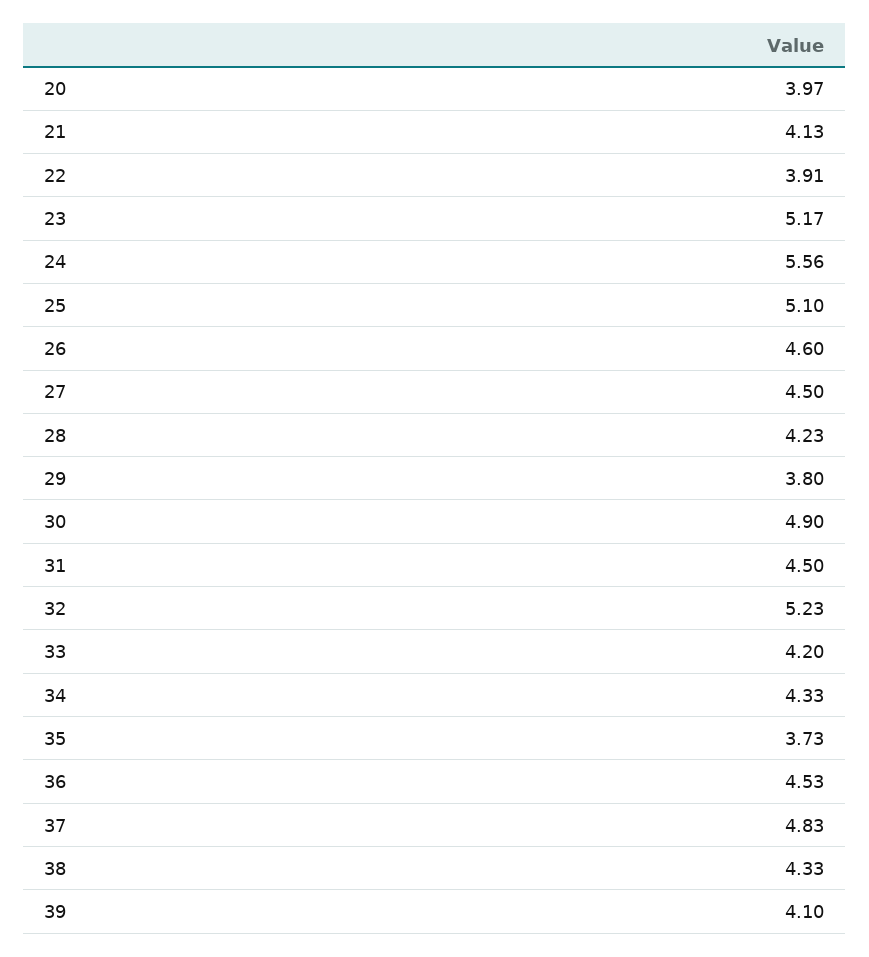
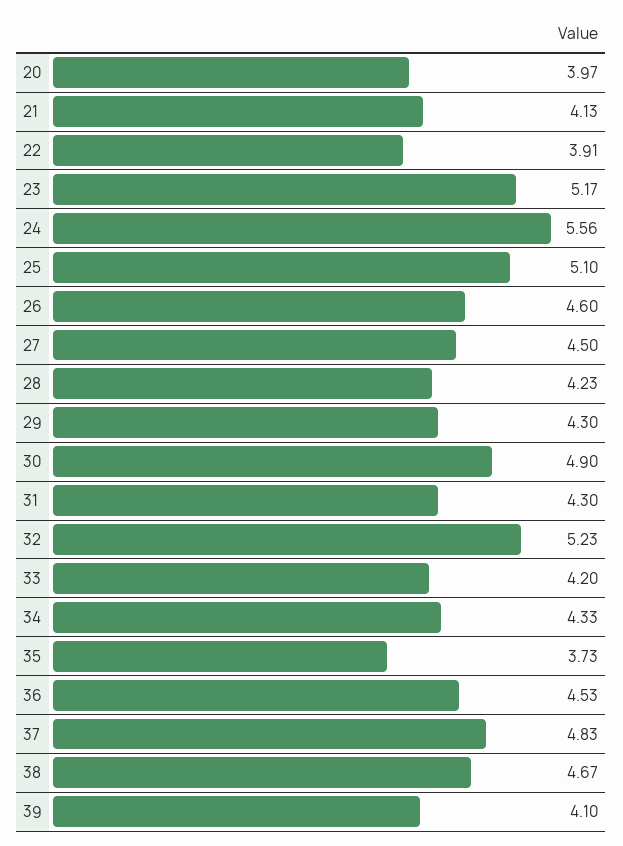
29: 3.8 -> 4.3
31: 4.5 -> 4.3
38: 4.33 -> 4.67

